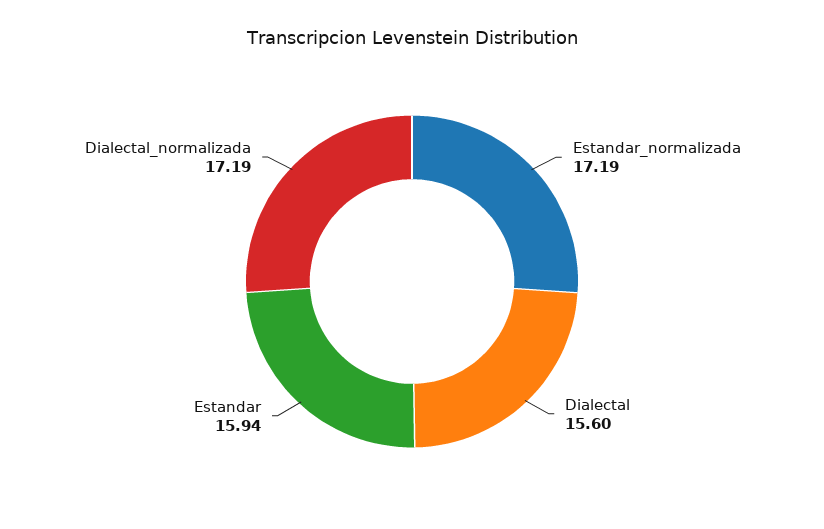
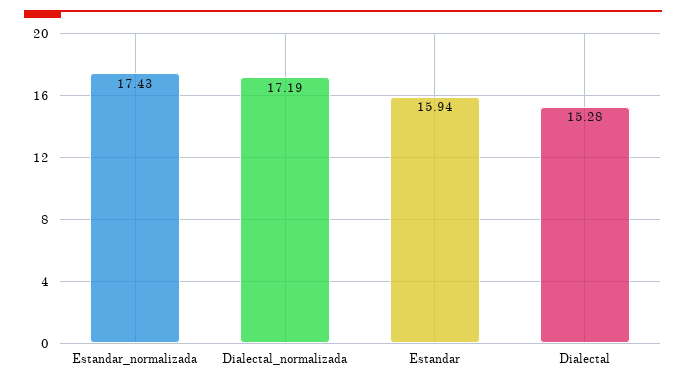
Estandar_normalizada: 17.19 -> 17.43
Dialectal: 15.6 -> 15.28

